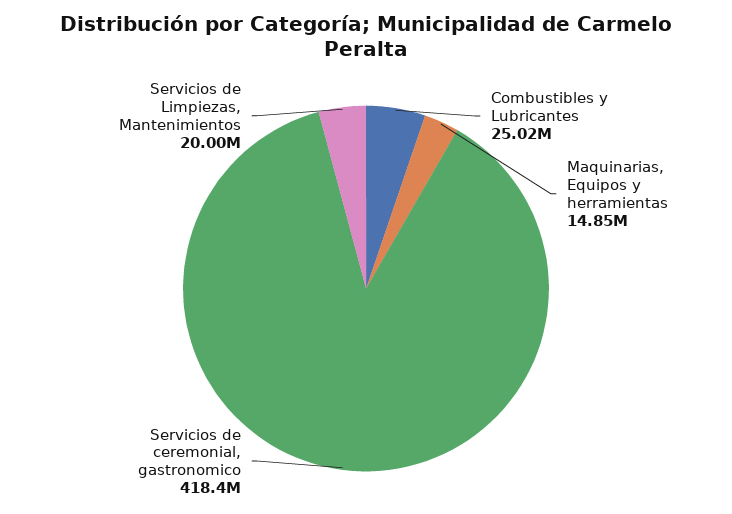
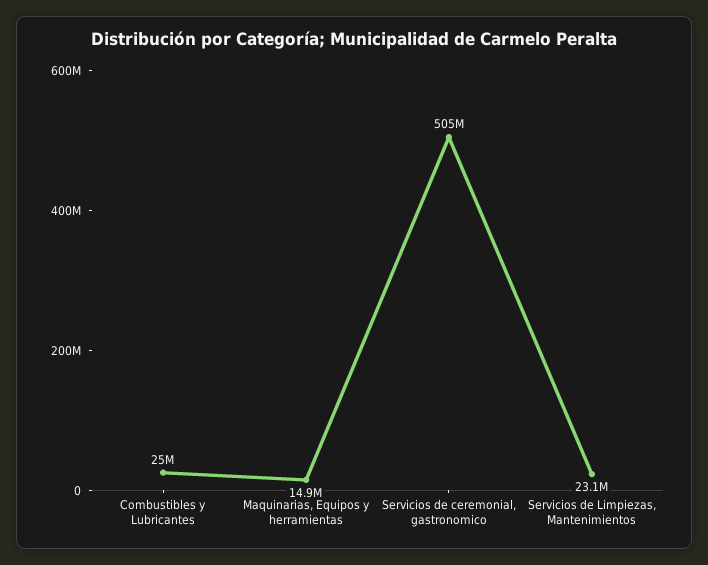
Servicios de ceremonial, gastronomico: 418400000 -> 505000000
Servicios de Limpiezas, Mantenimientos: 20000000 -> 23100000

